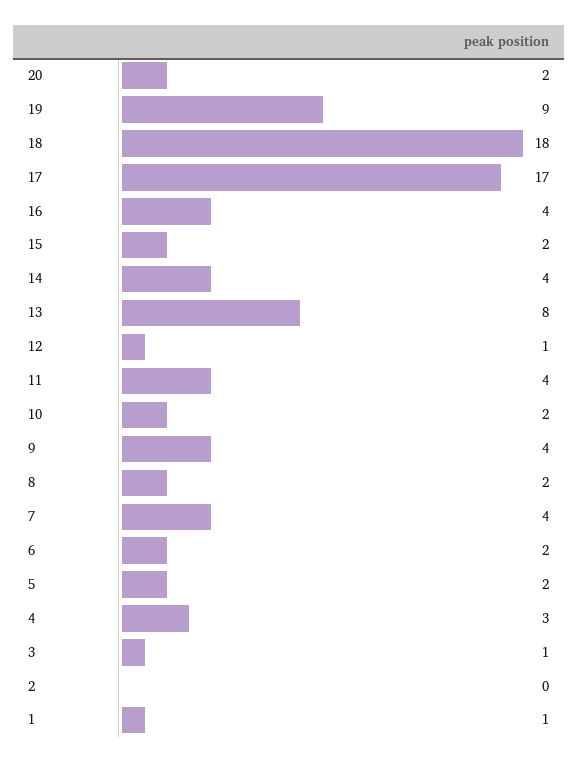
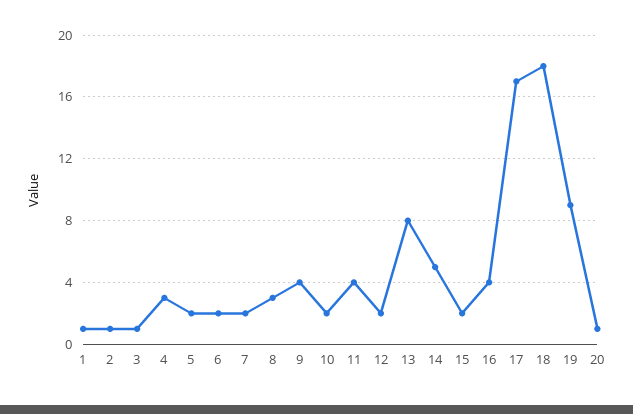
20: 2 -> 1
14: 4 -> 5
12: 1 -> 2
8: 2 -> 3
7: 4 -> 2
2: 0 -> 1

